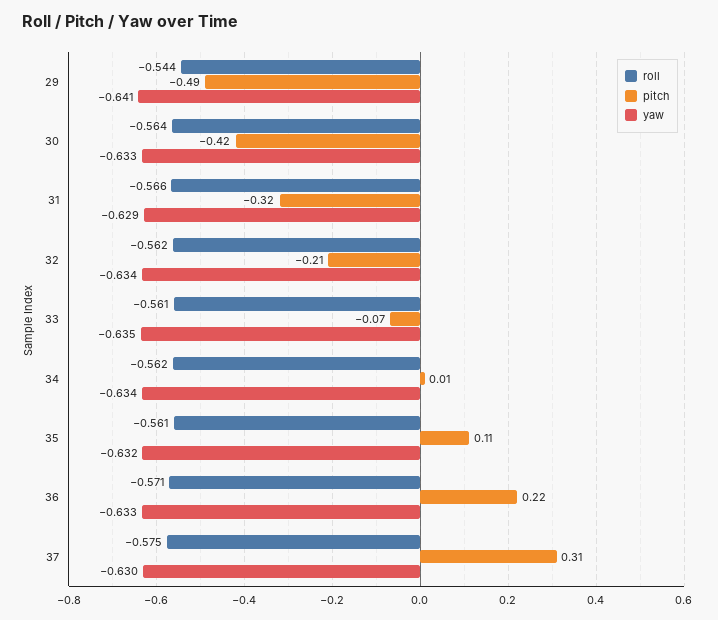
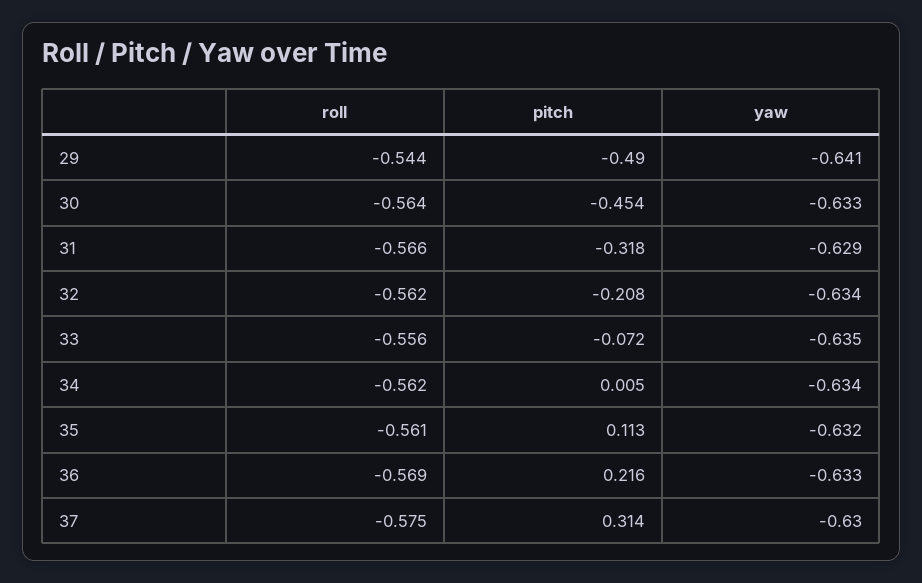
pitch, 30: -0.42 -> -0.454
roll, 33: -0.561 -> -0.556
roll, 36: -0.571 -> -0.569

